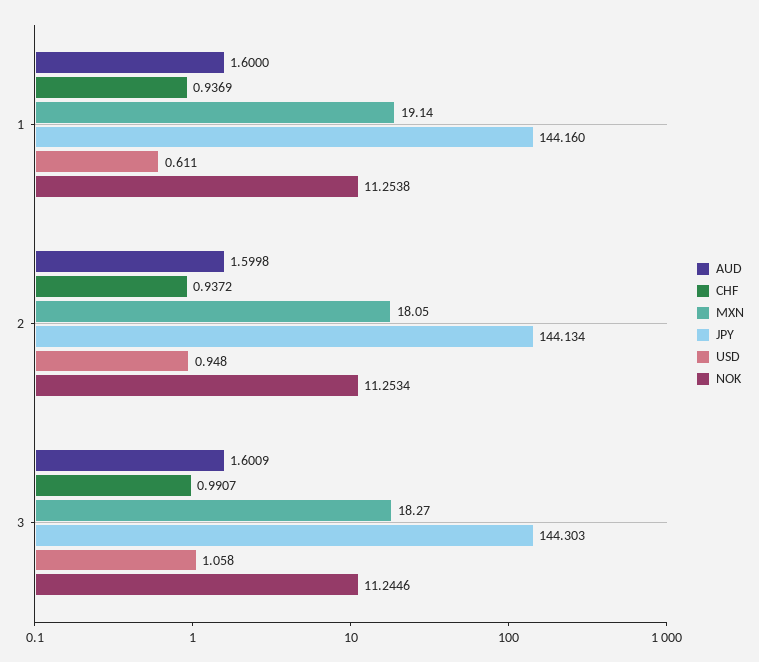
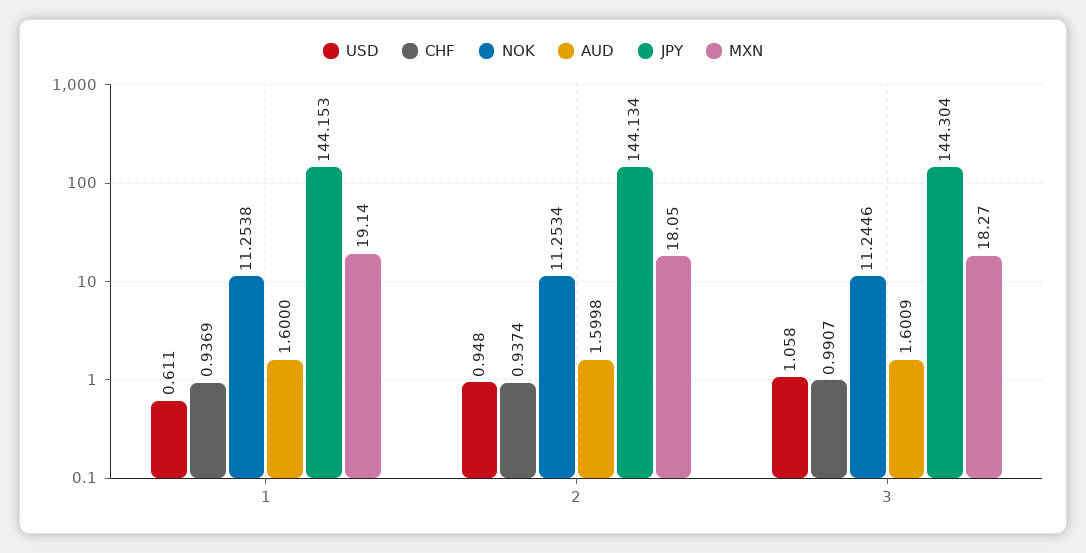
JPY, 1: 144.16 -> 144.153
CHF, 2: 0.9372 -> 0.9374
JPY, 3: 144.303 -> 144.304

